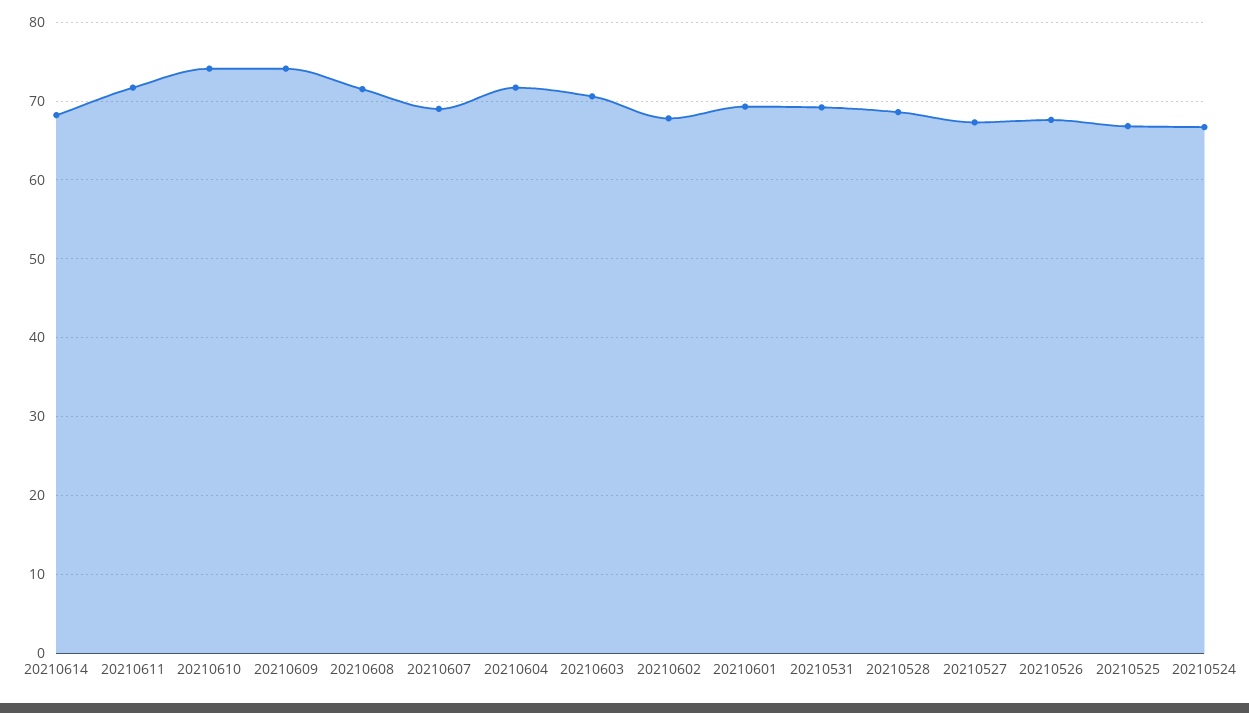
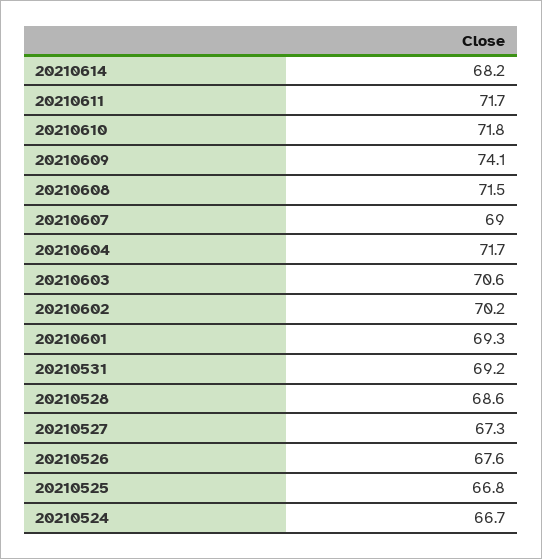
20210610: 74 -> 71.8
20210602: 68 -> 70.2

